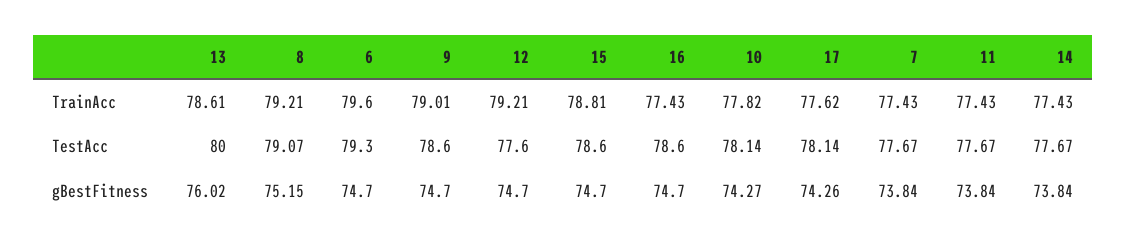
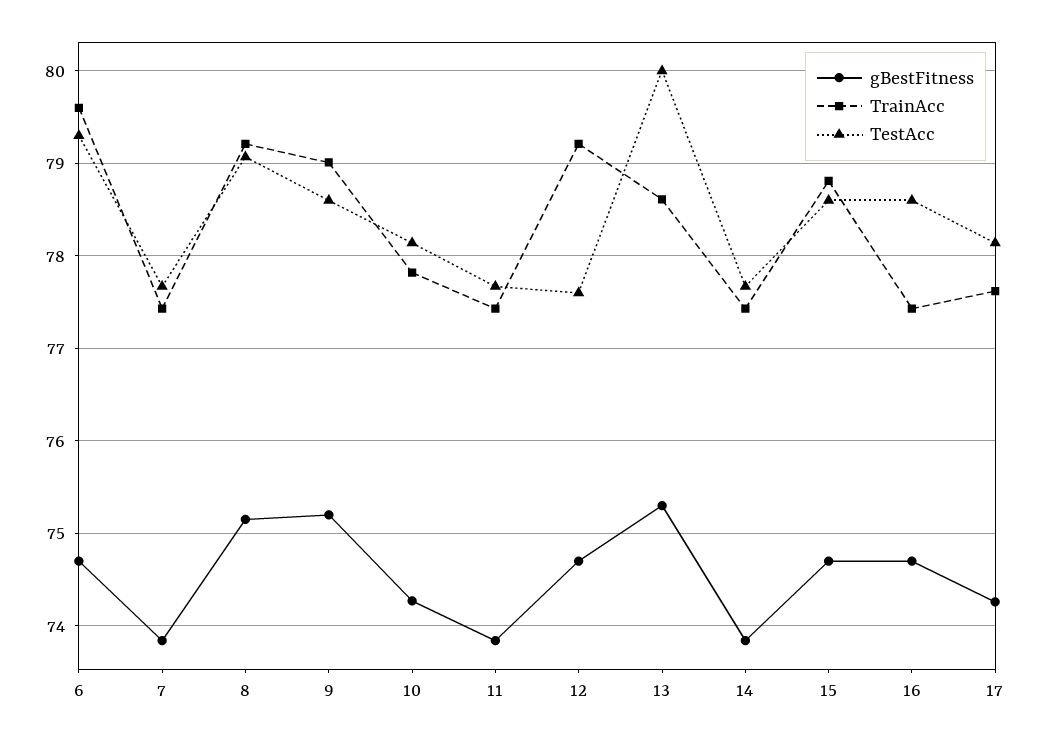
gBestFitness, 13: 76.02 -> 75.3
gBestFitness, 9: 74.7 -> 75.2

